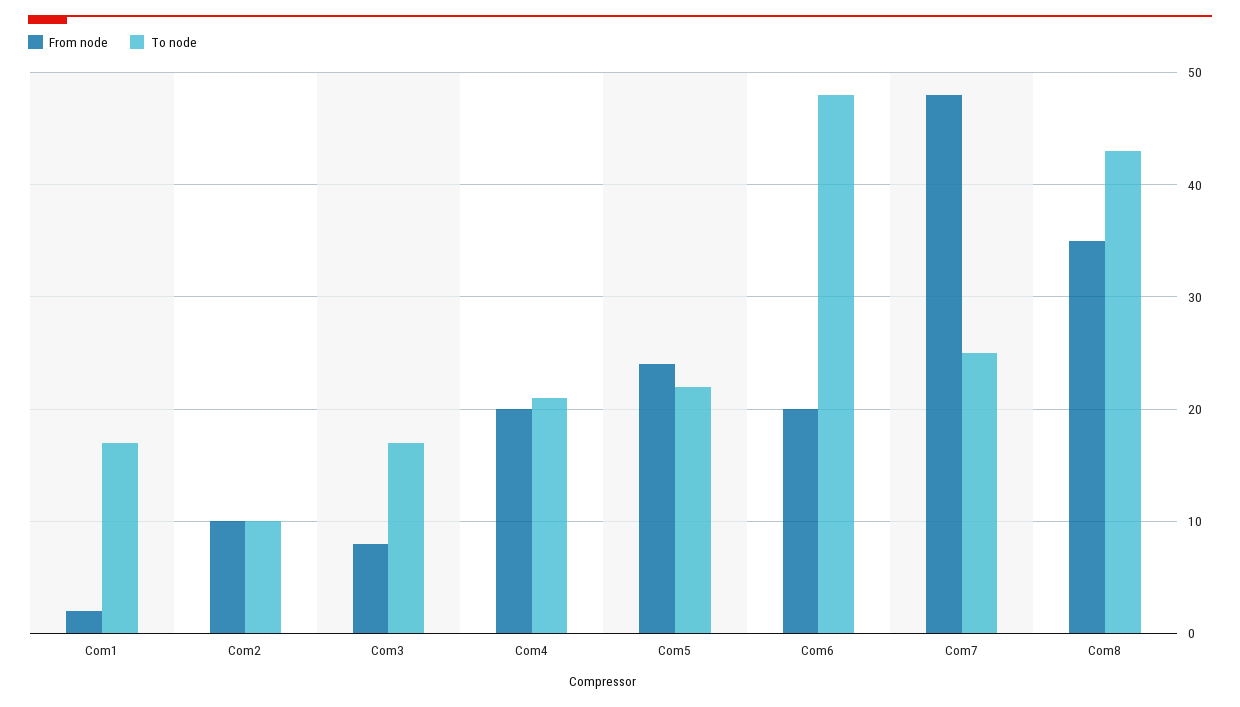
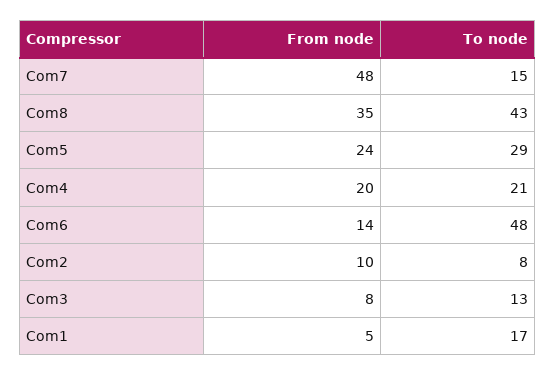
From node, Com1: 2 -> 5
To node, Com2: 10 -> 8
To node, Com3: 17 -> 13
To node, Com5: 22 -> 29
From node, Com6: 20 -> 14
To node, Com7: 25 -> 15

